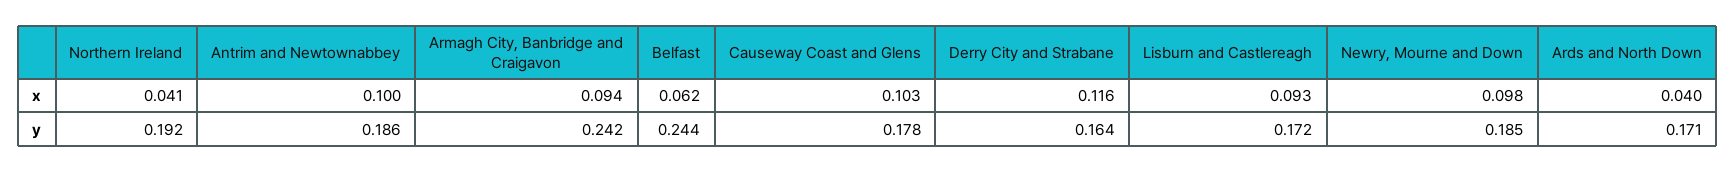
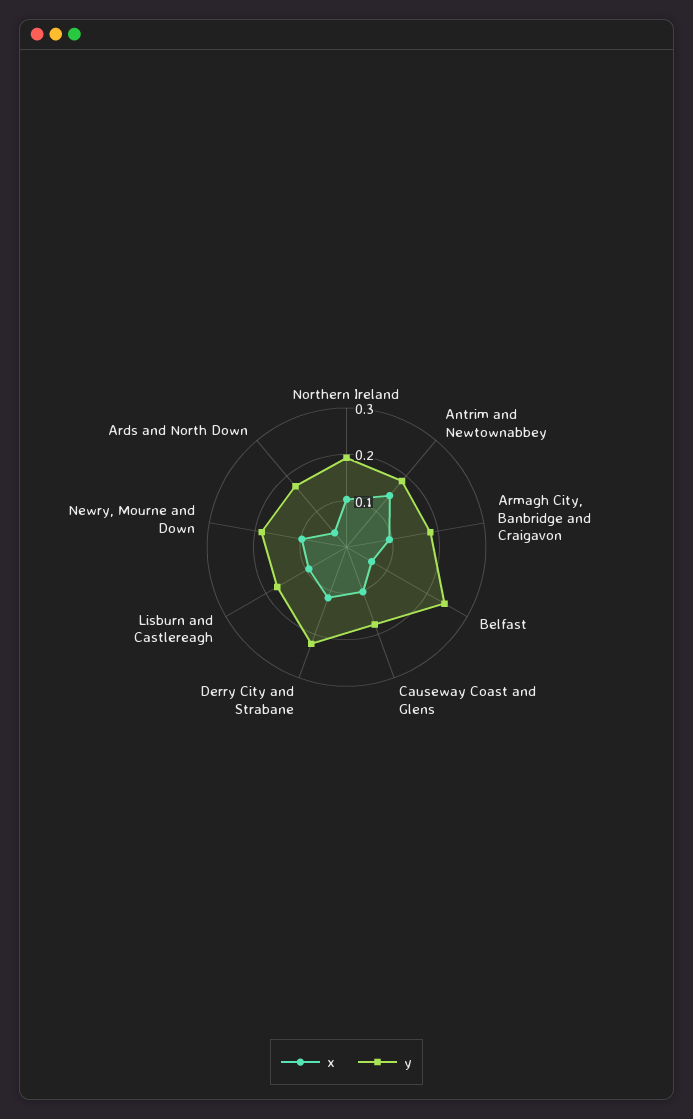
x, Northern Ireland: 0.041 -> 0.1
x, Antrim and Newtownabbey: 0.1 -> 0.14
y, Armagh City, Banbridge and Craigavon: 0.242 -> 0.18
y, Derry City and Strabane: 0.164 -> 0.22

